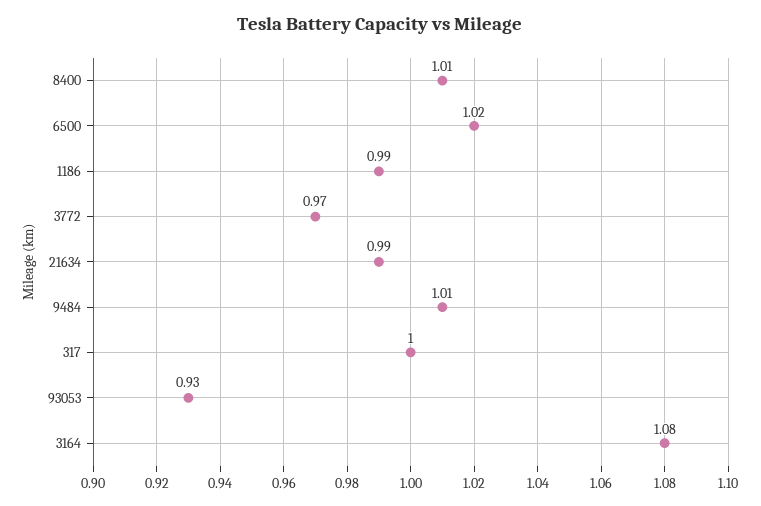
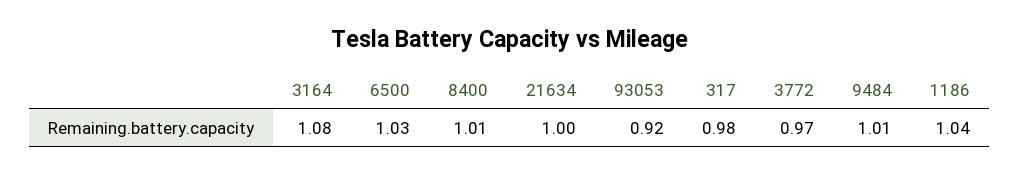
6500: 1.02 -> 1.03
1186: 0.99 -> 1.04
21634: 0.99 -> 1
317: 1 -> 0.98
93053: 0.93 -> 0.92

